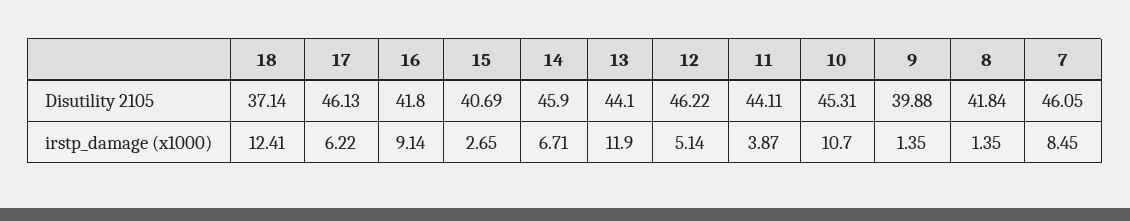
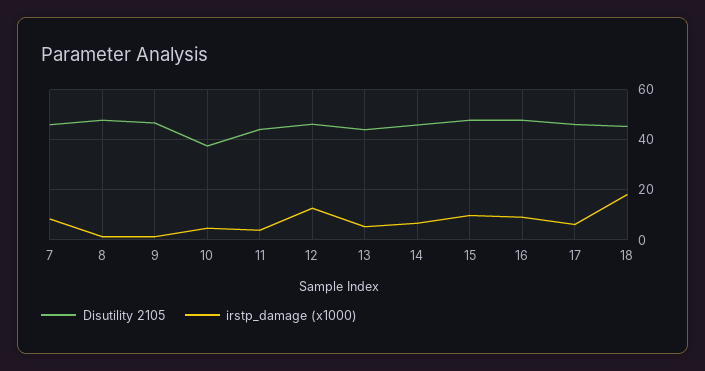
Disutility 2105, 18: 37.14 -> 45
Disutility 2105, 16: 41.8 -> 47.5
Disutility 2105, 15: 40.69 -> 47.5
Disutility 2105, 10: 45.31 -> 37.5
Disutility 2105, 9: 39.88 -> 47.5
Disutility 2105, 8: 41.84 -> 47.5
irstp_damage (x1000), 18: 12.41 -> 17.5
irstp_damage (x1000), 15: 2.65 -> 10
irstp_damage (x1000), 13: 11.9 -> 5
irstp_damage (x1000), 12: 5.14 -> 12.5
irstp_damage (x1000), 10: 10.7 -> 5

